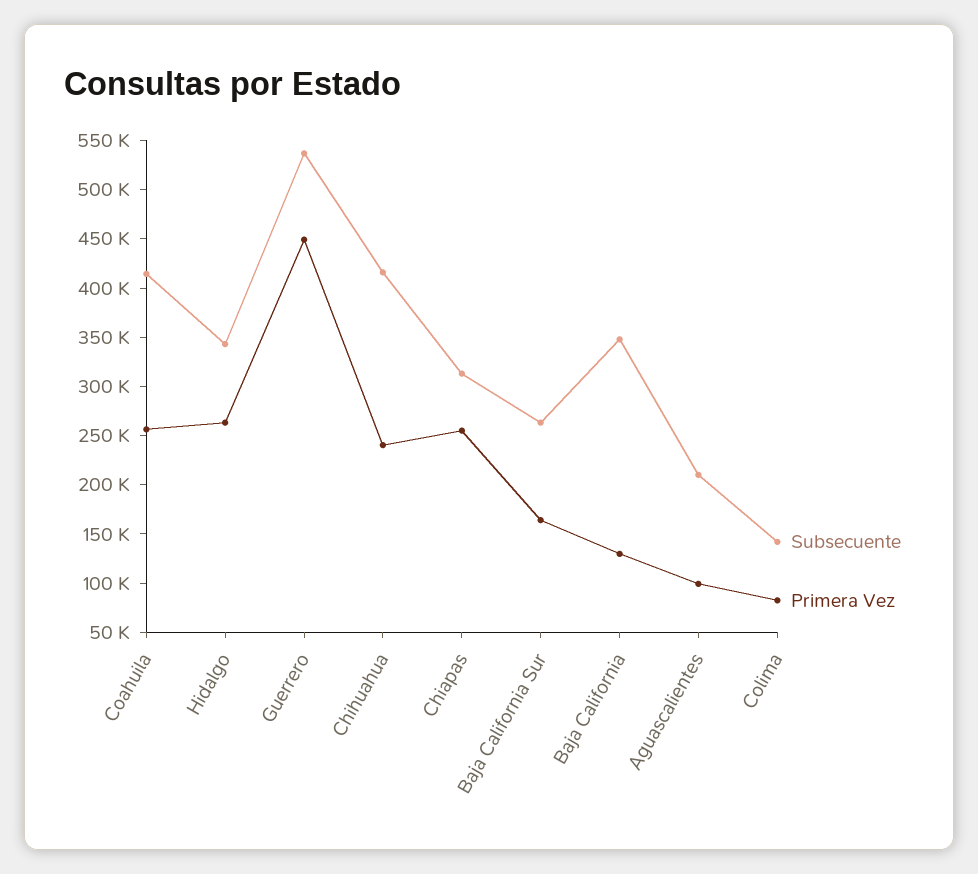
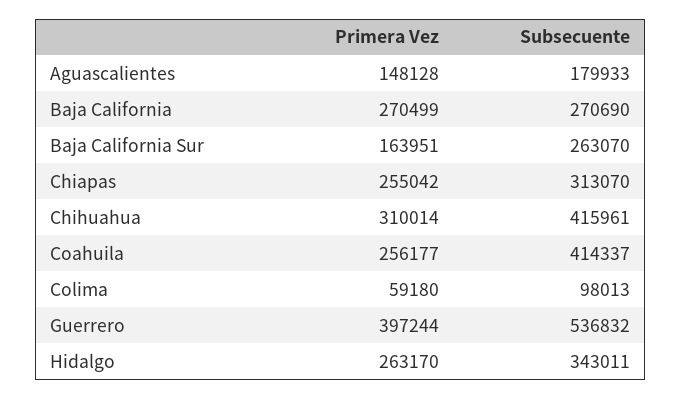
Primera Vez, Guerrero: 450000 -> 397244
Primera Vez, Chihuahua: 240000 -> 310014
Subsecuente, Baja California: 350000 -> 270690
Primera Vez, Baja California: 130000 -> 270499
Subsecuente, Aguascalientes: 210000 -> 179933
Primera Vez, Aguascalientes: 100000 -> 148128
Subsecuente, Colima: 140000 -> 98013
Primera Vez, Colima: 80000 -> 59180

